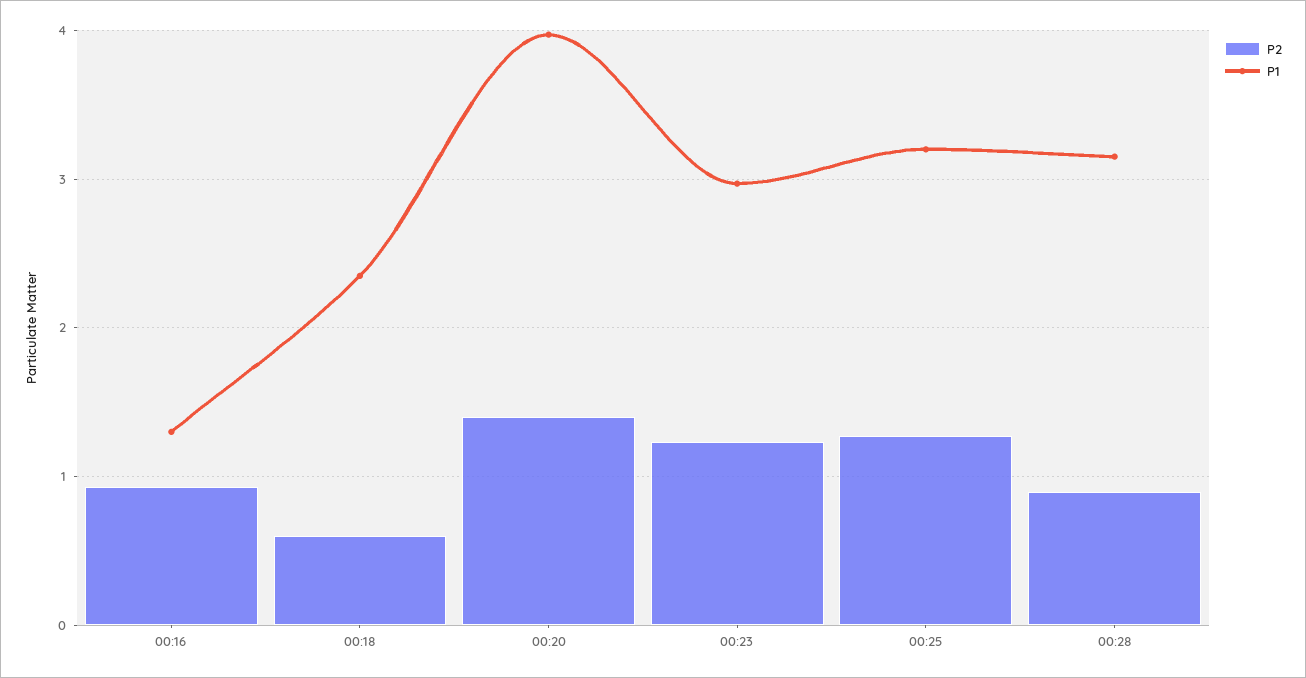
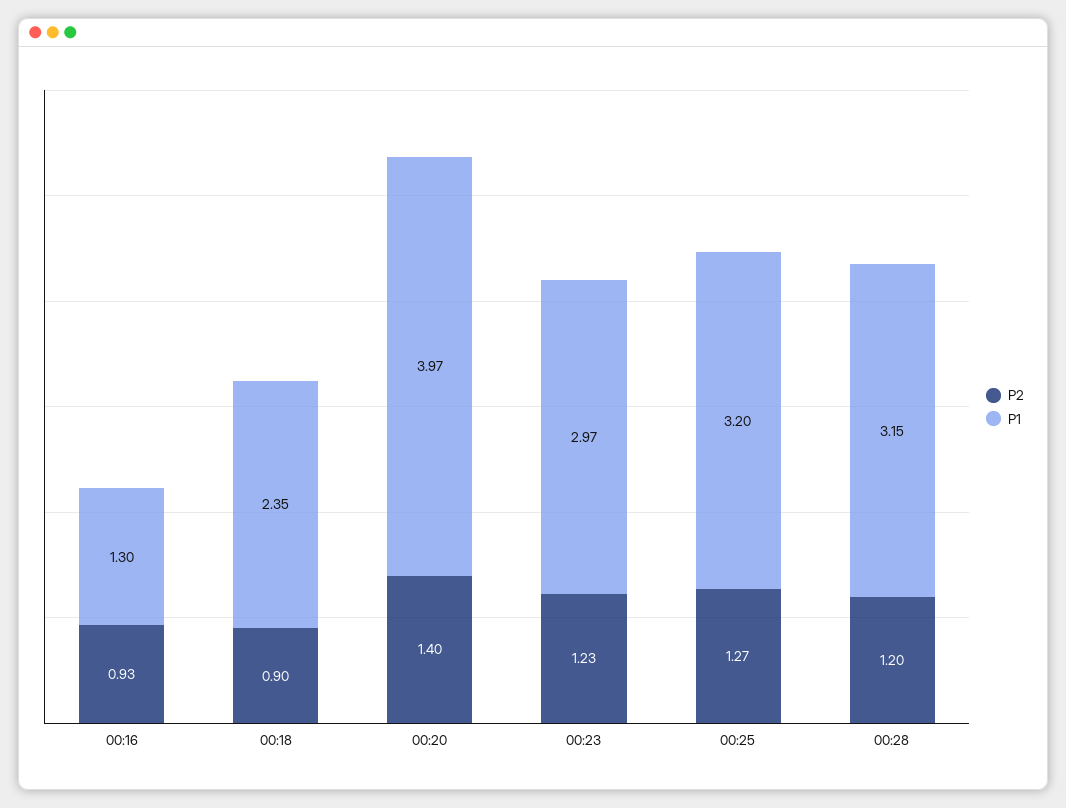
P2, 00:18: 0.6 -> 0.9
P2, 00:28: 0.9 -> 1.2

